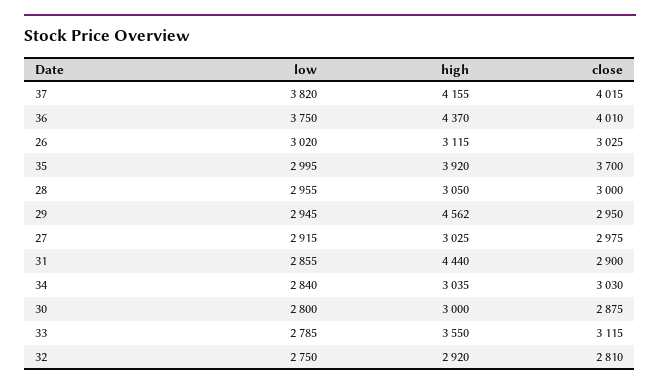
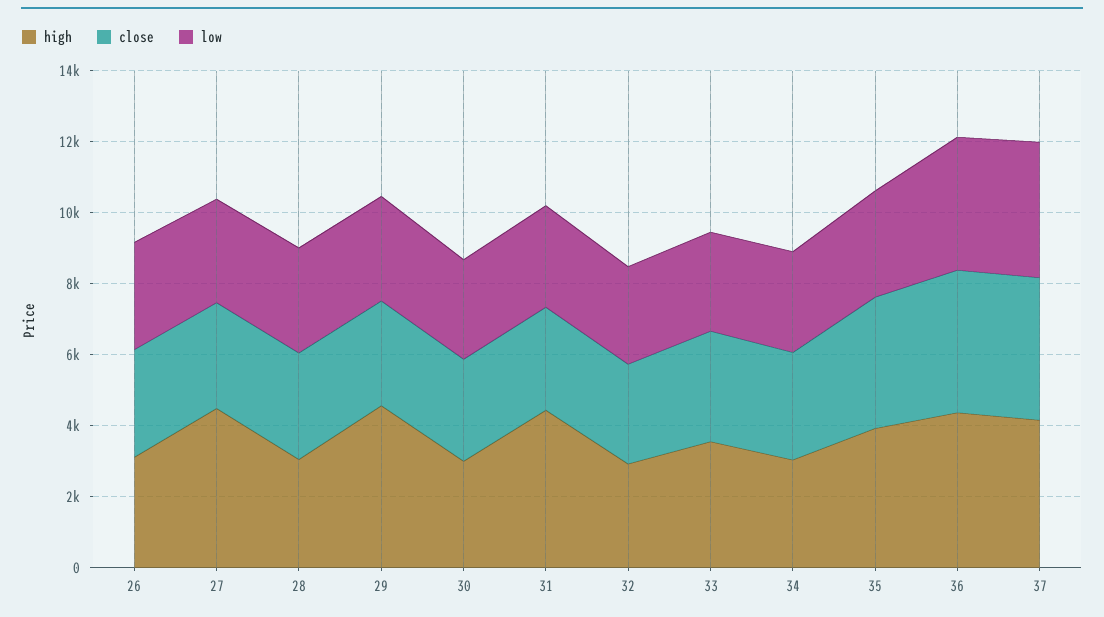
high, 27: 3025 -> 4500

